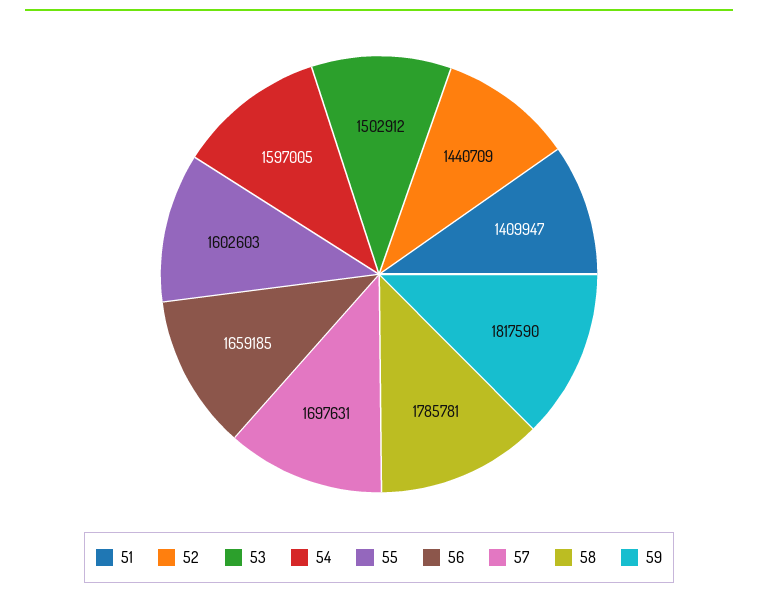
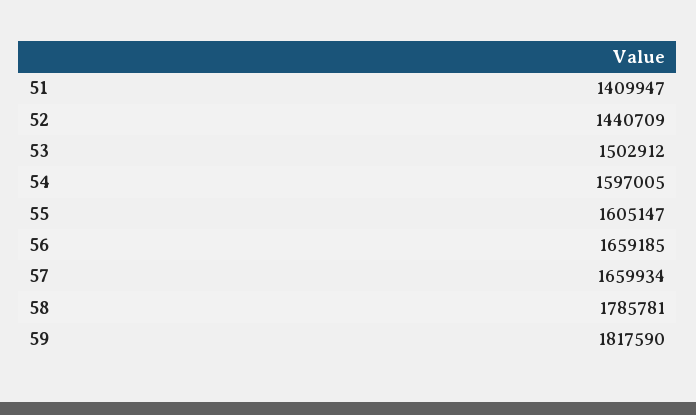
55: 1602603 -> 1605147
57: 1697631 -> 1659934

